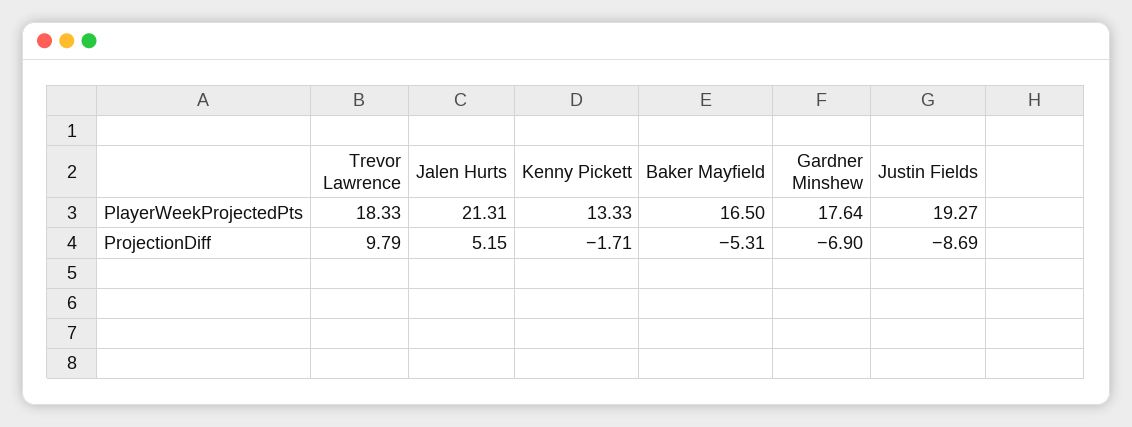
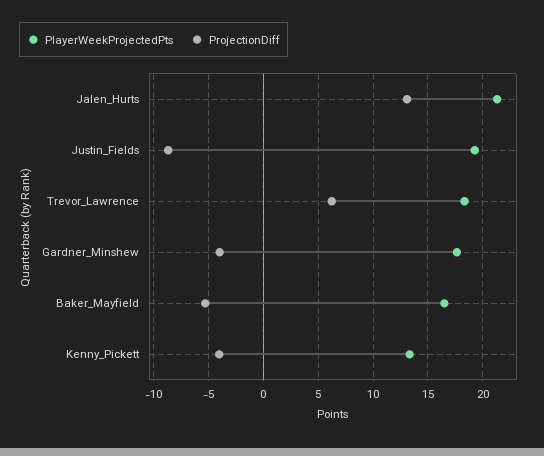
ProjectionDiff, Trevor Lawrence: 9.79 -> 6
ProjectionDiff, Jalen Hurts: 5.15 -> 13
ProjectionDiff, Kenny Pickett: -1.71 -> -4
ProjectionDiff, Gardner Minshew: -6.9 -> -4

